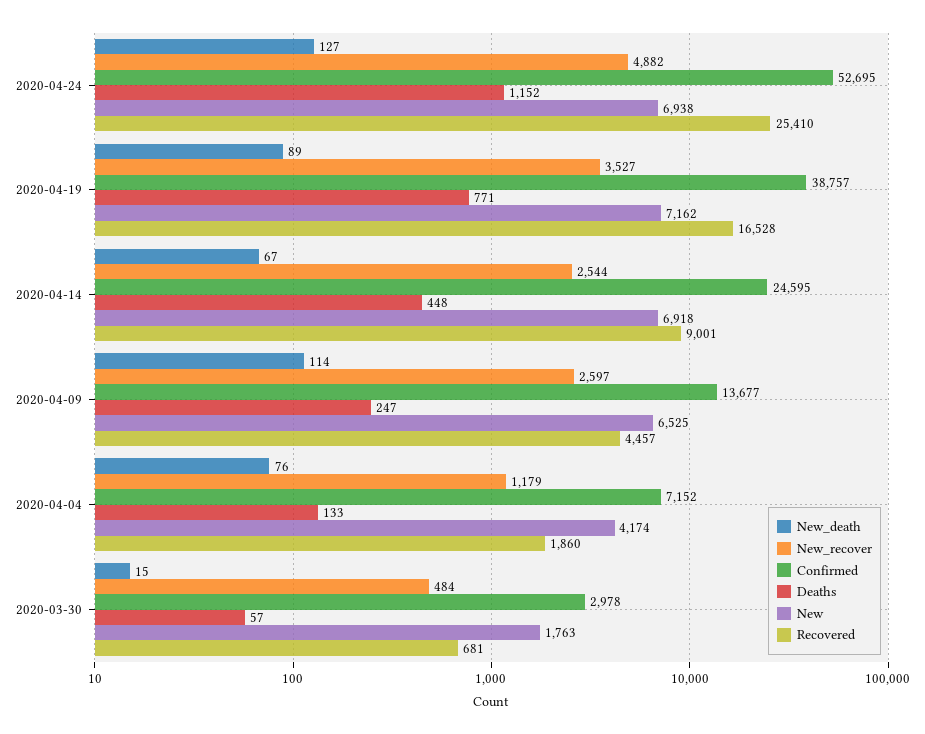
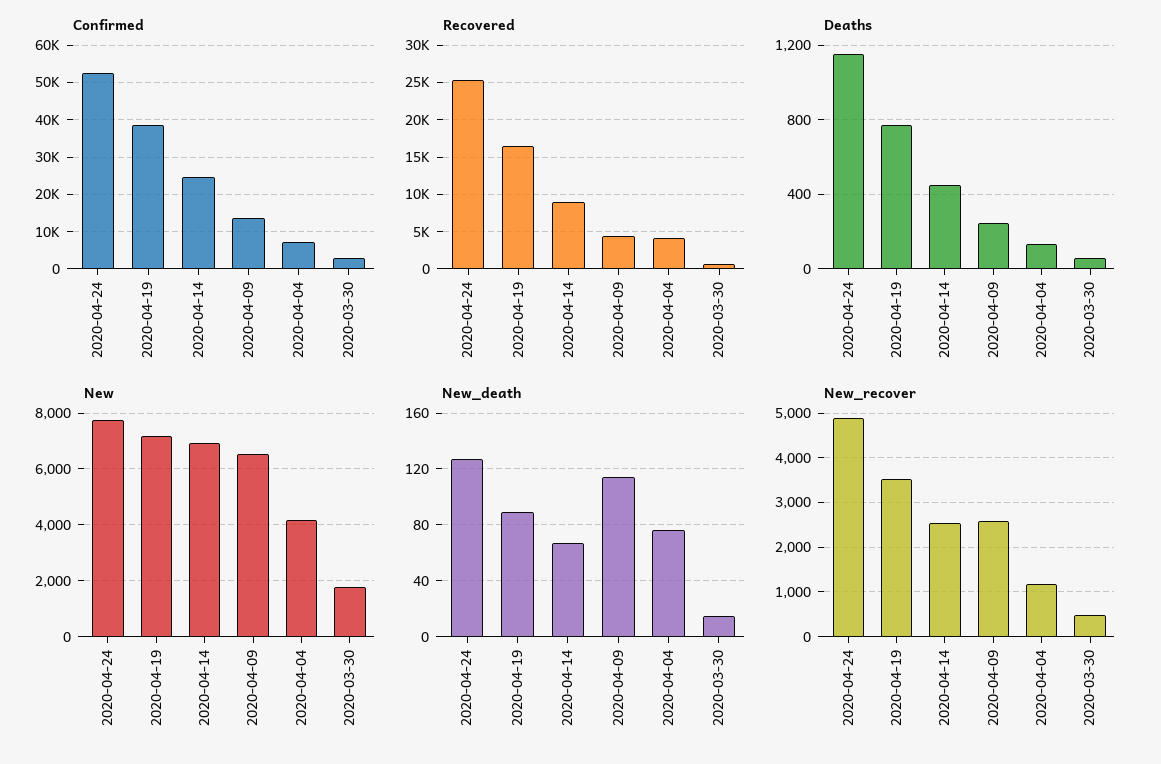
New, 2020-04-24: 6938 -> 7750
Recovered, 2020-04-04: 1860 -> 4000

